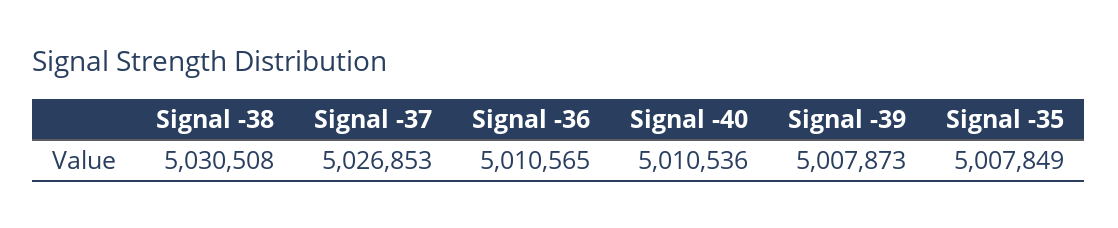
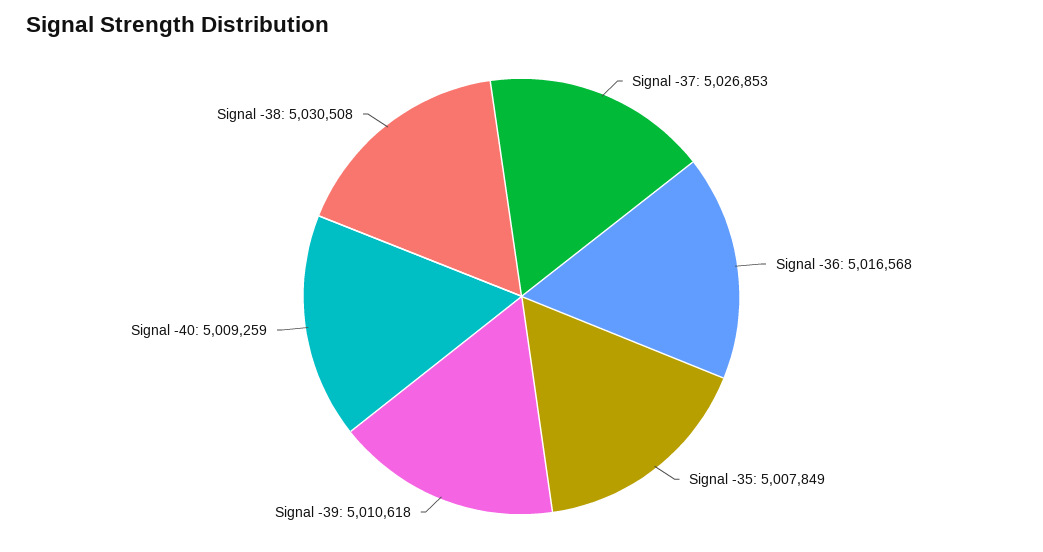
Signal -36: 5010565 -> 5016568
Signal -40: 5010536 -> 5009259
Signal -39: 5007873 -> 5010618

